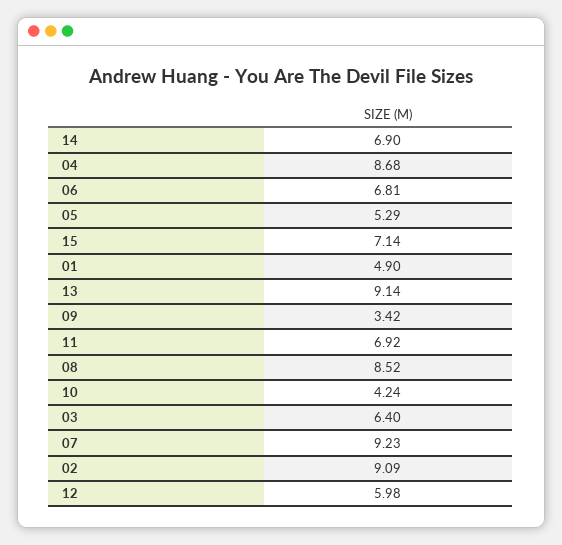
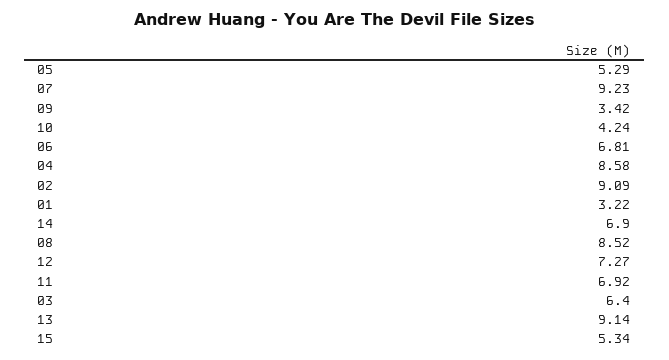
04: 8.68 -> 8.58
15: 7.14 -> 5.34
01: 4.9 -> 3.22
12: 5.98 -> 7.27

